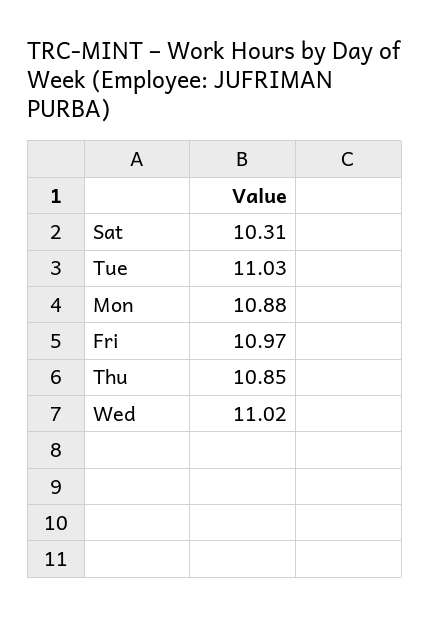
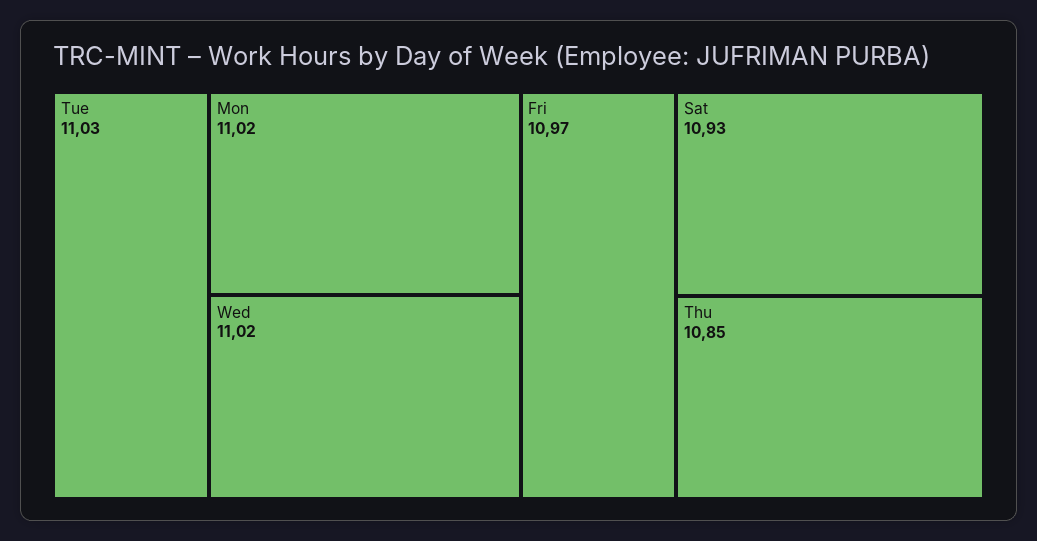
Sat: 10.31 -> 10.93
Mon: 10.88 -> 11.02

